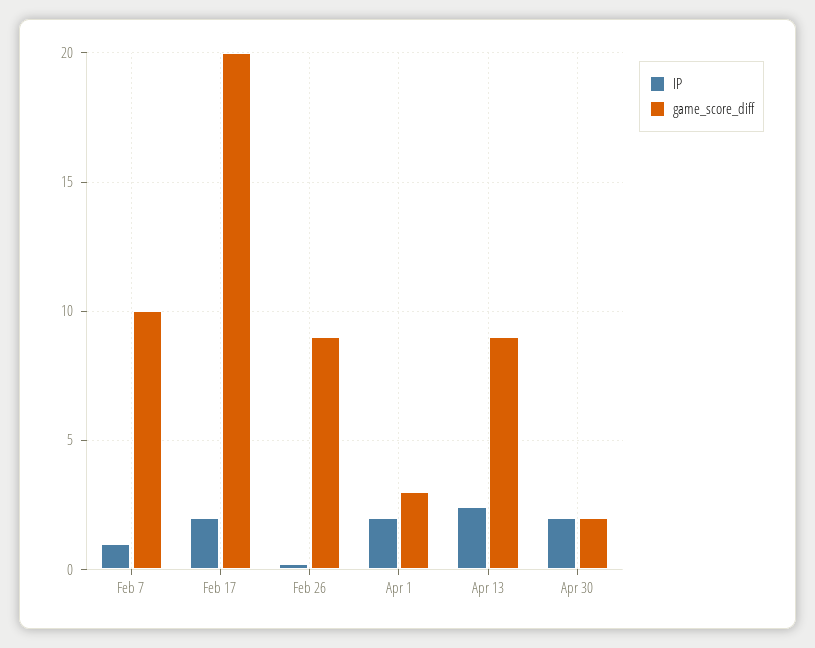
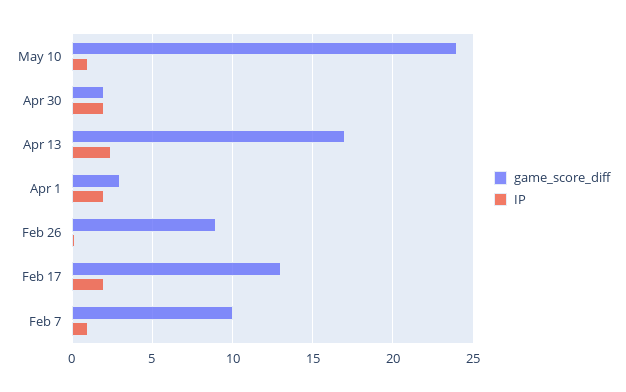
game_score_diff, Feb 17: 20 -> 13
game_score_diff, Apr 13: 9 -> 17
game_score_diff, May 10: none -> 24
IP, May 10: none -> 1

